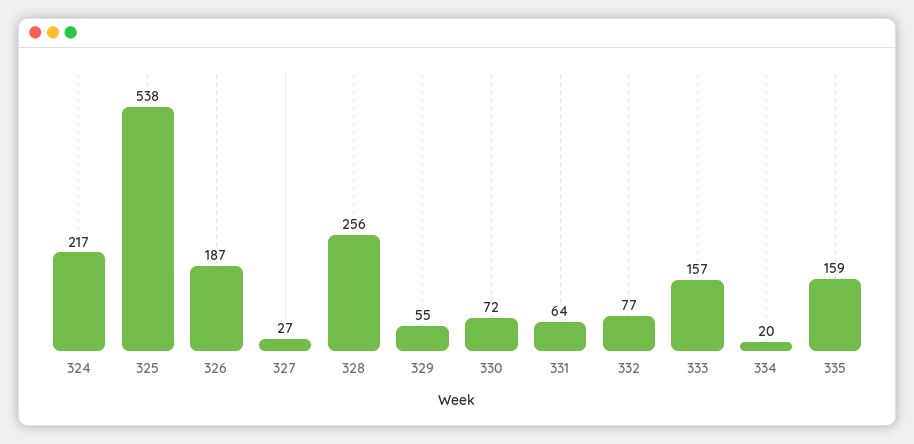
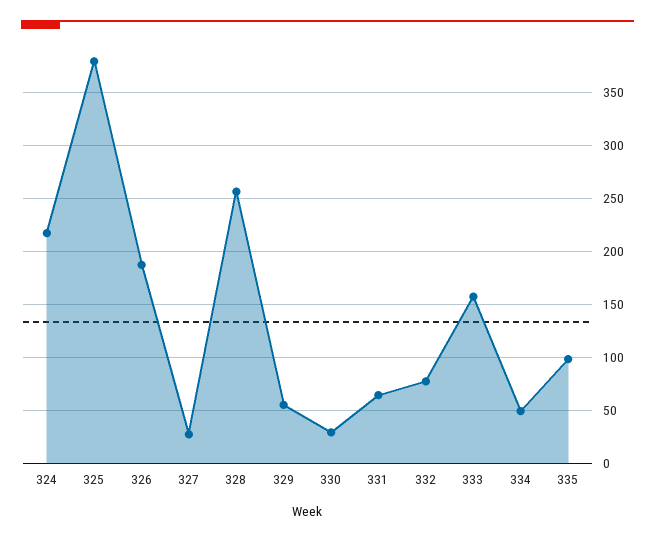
325: 538 -> 380
330: 72 -> 30
334: 20 -> 50
335: 159 -> 100

